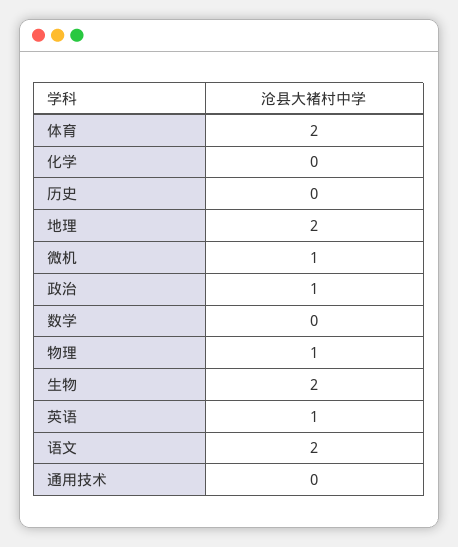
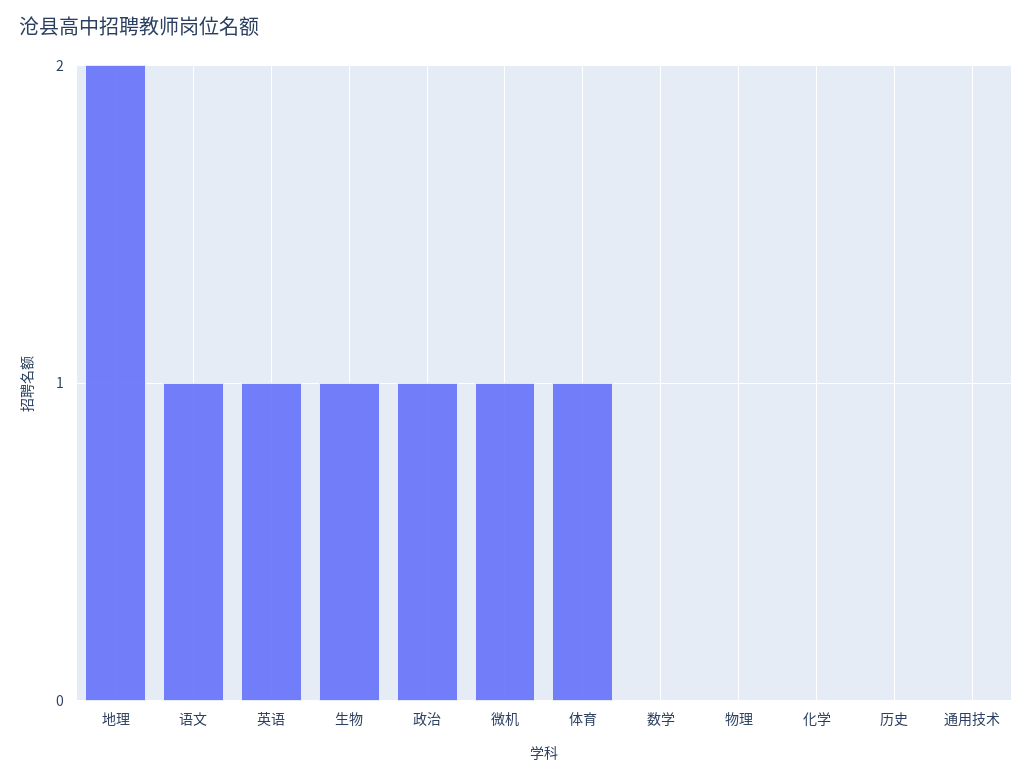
体育: 2 -> 1
物理: 1 -> 0
生物: 2 -> 1
语文: 2 -> 1

